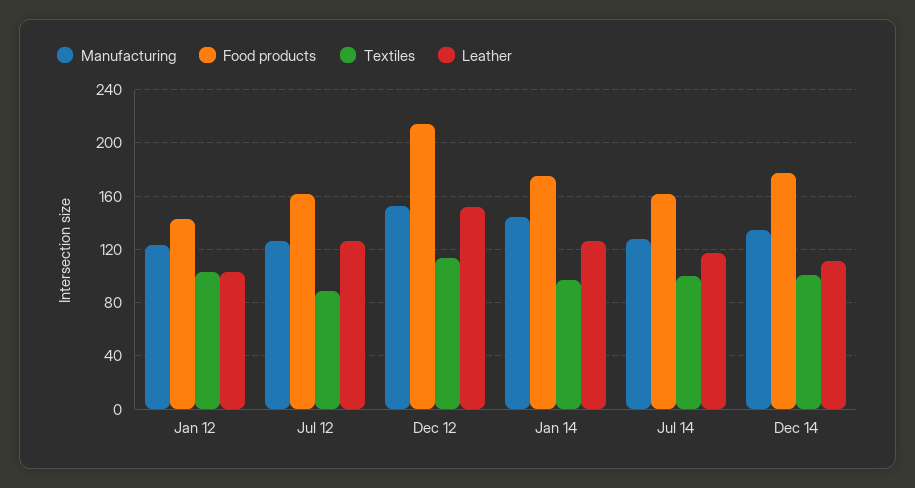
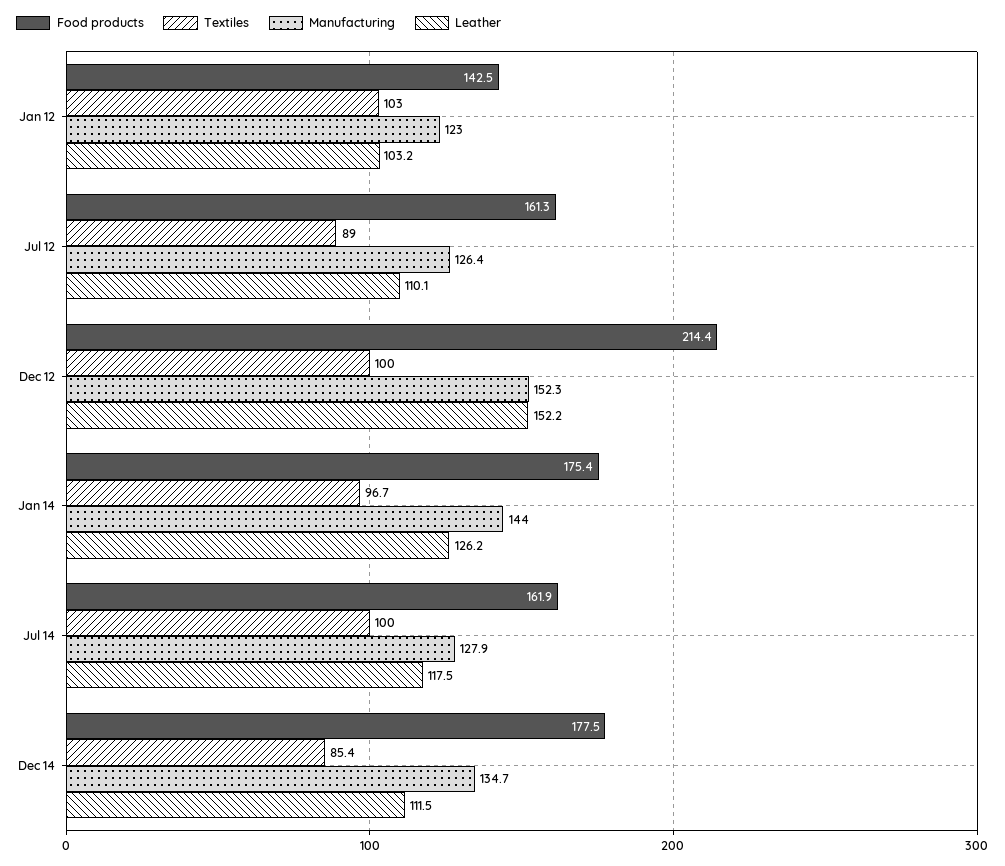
Leather, Jul 12: 125 -> 110.1
Textiles, Dec 12: 115 -> 100
Textiles, Dec 14: 100 -> 85.4

